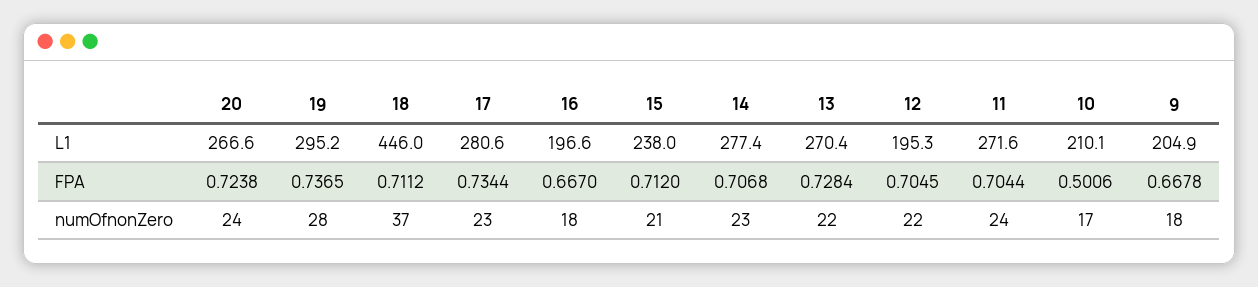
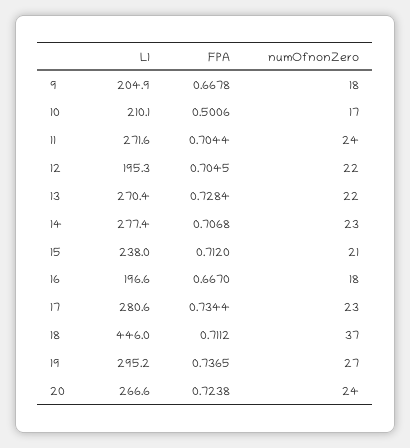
19, numOfnonZero: 28 -> 27

